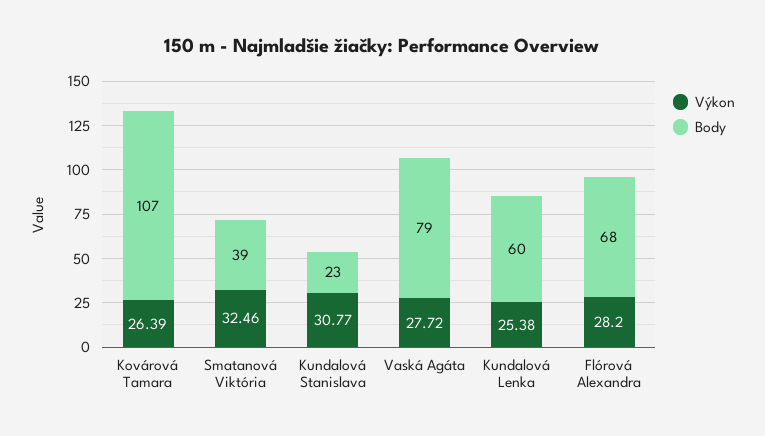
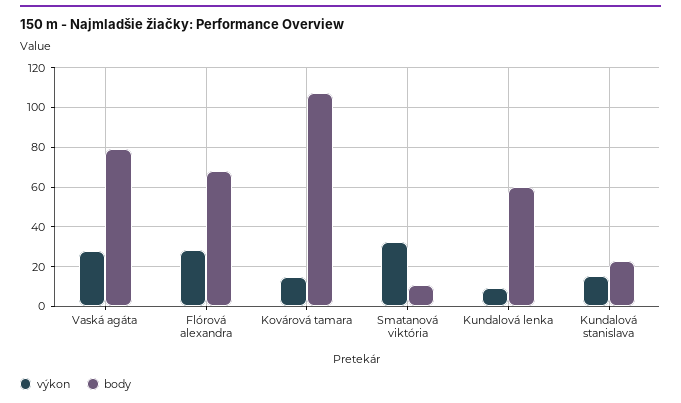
Výkon, Kovárová Tamara: 26.39 -> 15
Body, Smatanová Viktória: 39 -> 10
Výkon, Kundalová Stanislava: 30.77 -> 15
Výkon, Kundalová Lenka: 25.38 -> 10

